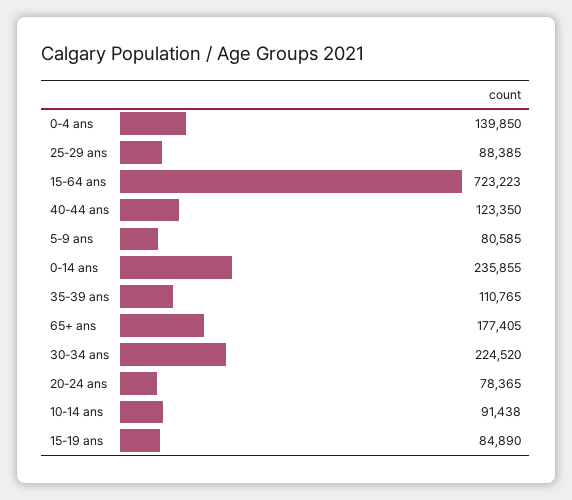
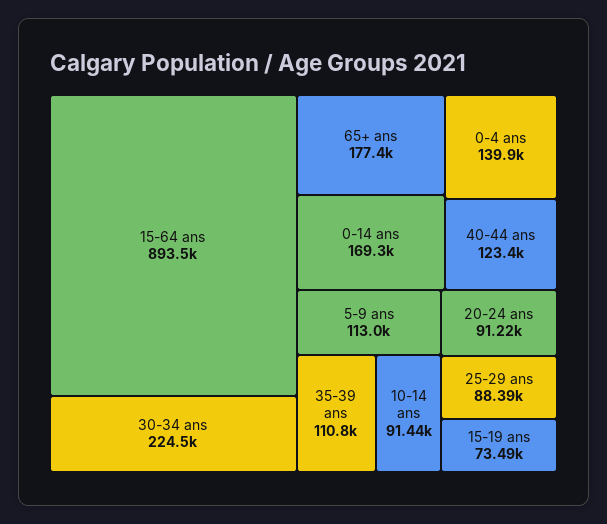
15-64 ans: 723223 -> 893500
5-9 ans: 80585 -> 113000
0-14 ans: 235855 -> 169300
20-24 ans: 78365 -> 91220
15-19 ans: 84890 -> 73490

